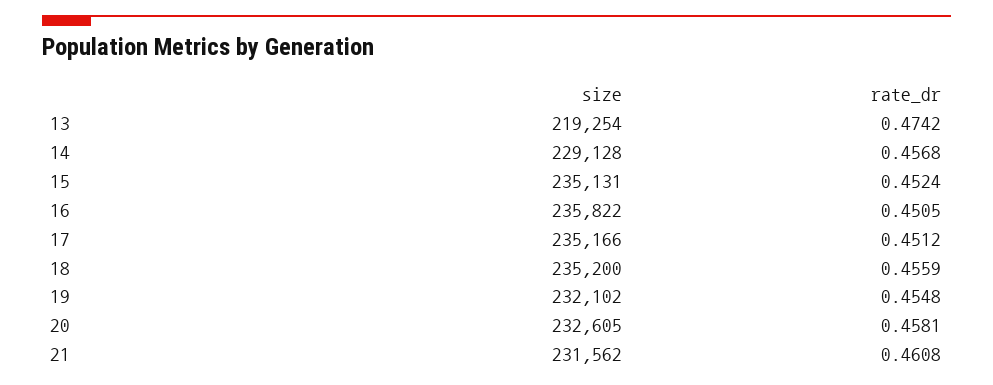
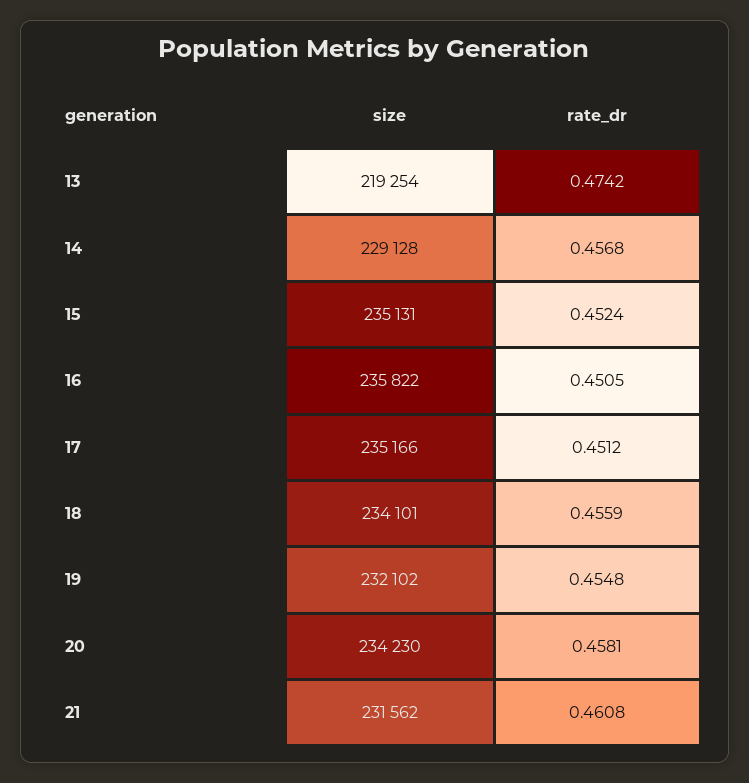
size, 18: 235200 -> 234101
size, 20: 232605 -> 234230

